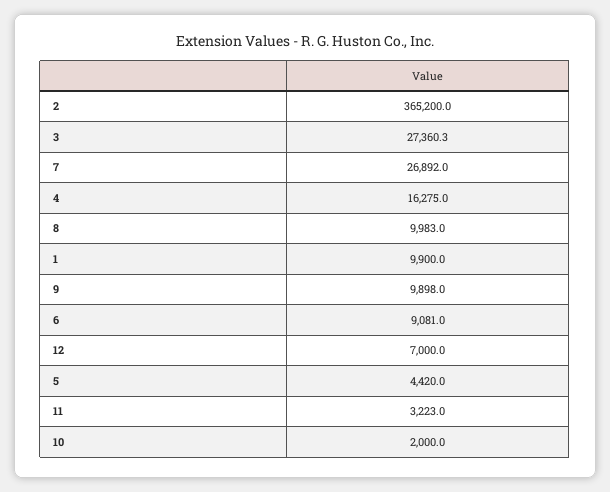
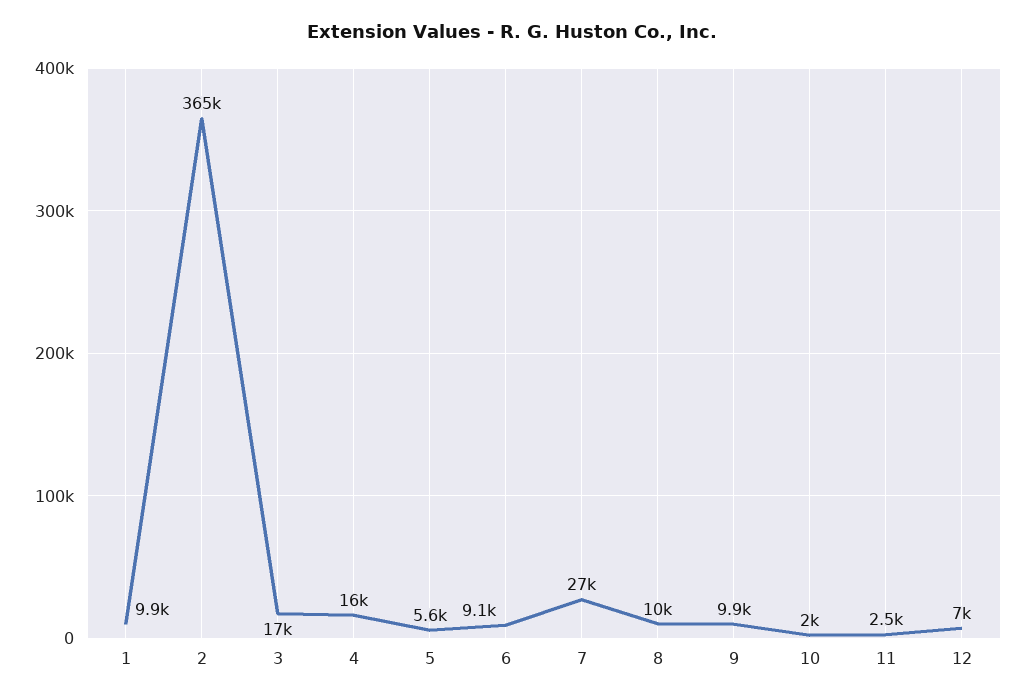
3: 27360.3 -> 17000
5: 4420 -> 5600
11: 3223 -> 2500

